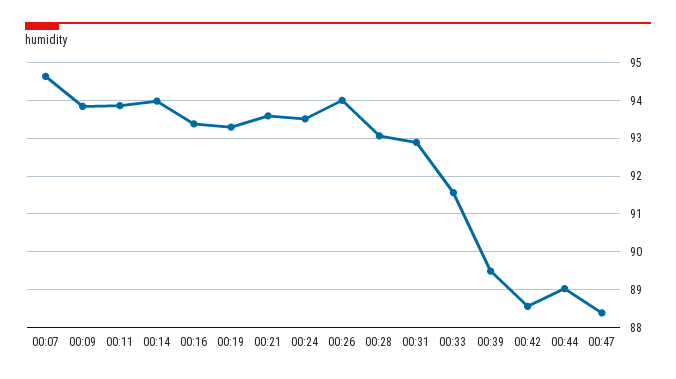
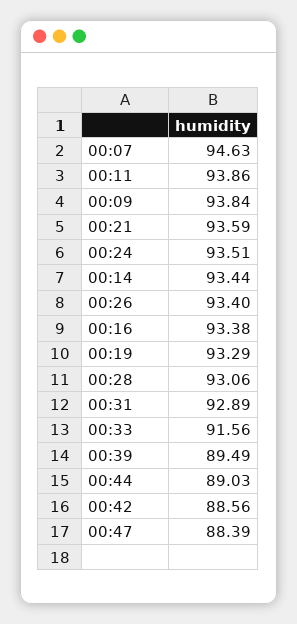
00:14: 94 -> 93.44
00:26: 94 -> 93.4

